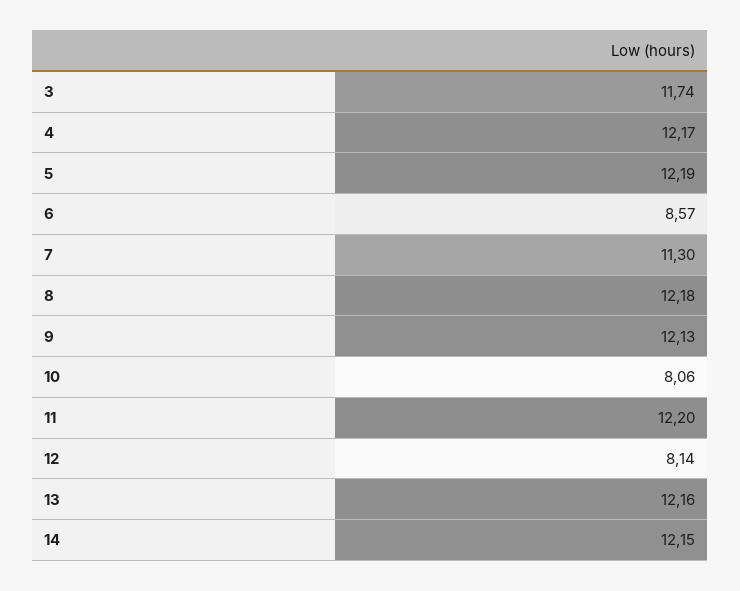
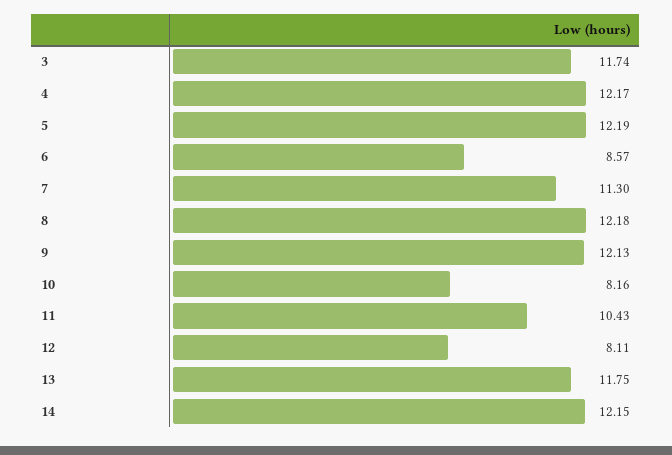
10: 8.06 -> 8.16
11: 12.2 -> 10.43
12: 8.14 -> 8.11
13: 12.16 -> 11.75

